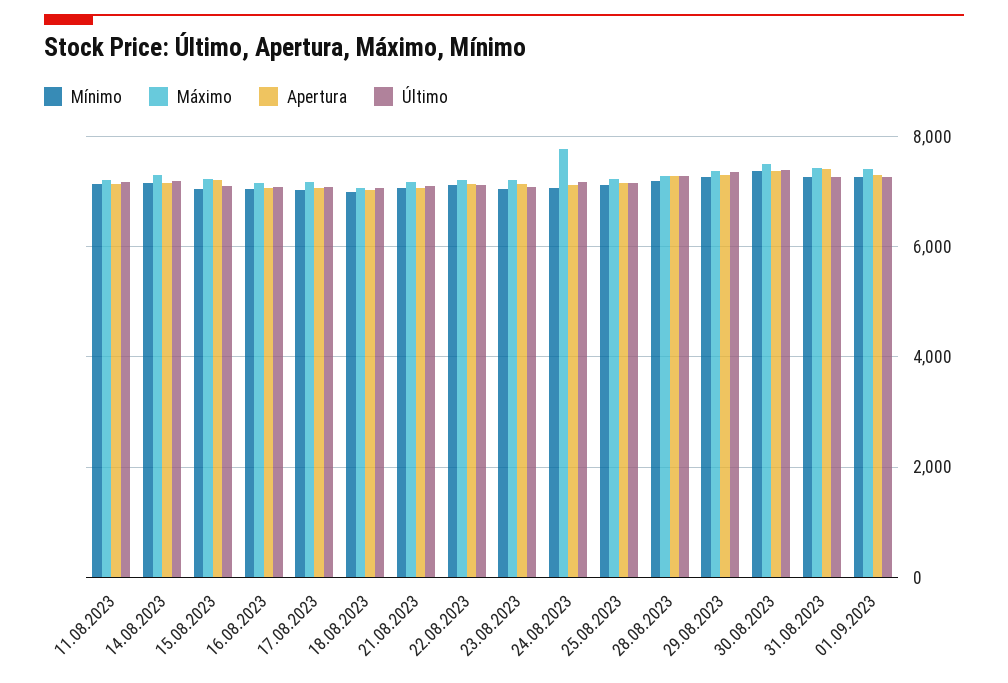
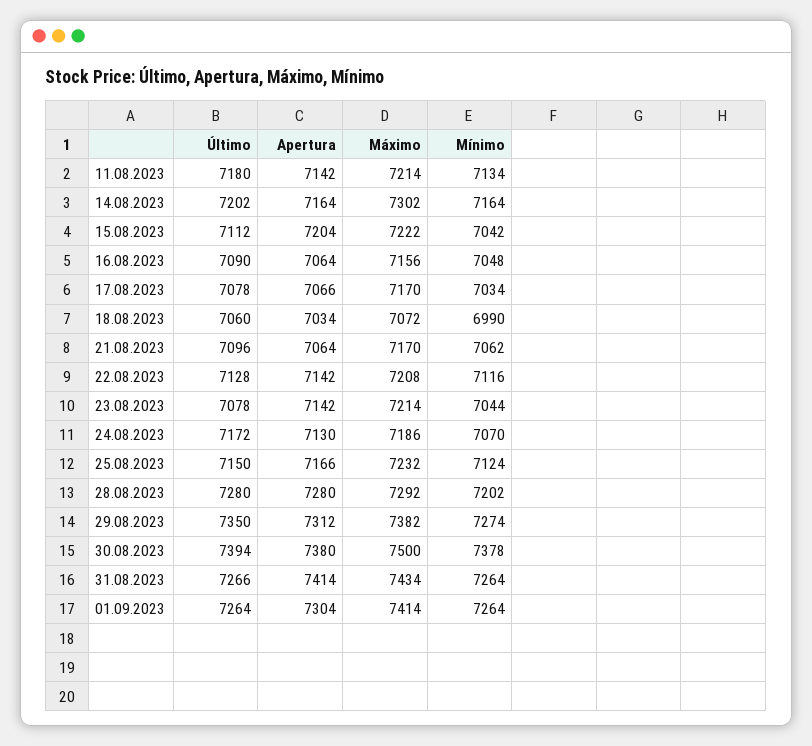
Máximo, 24.08.2023: 7800 -> 7186

